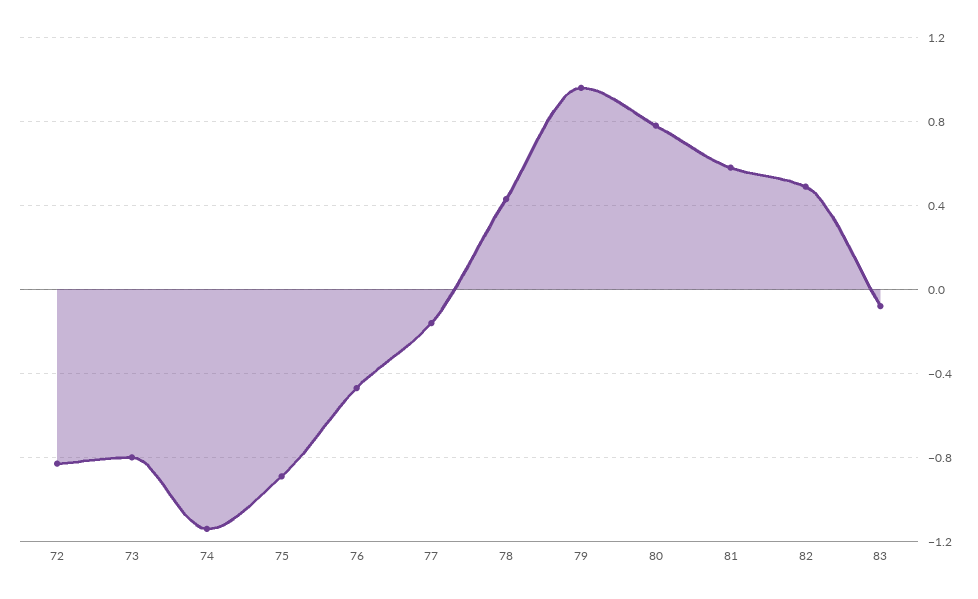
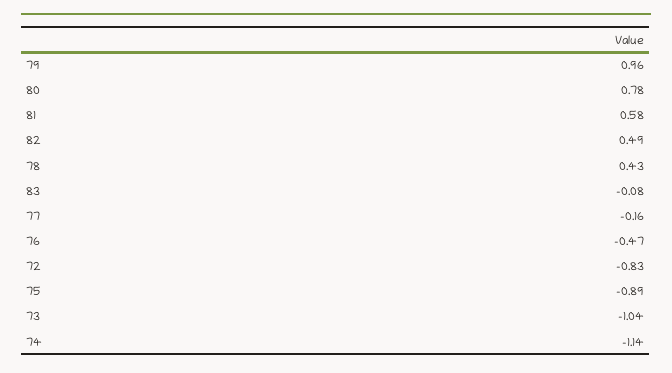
73: -0.8 -> -1.04

